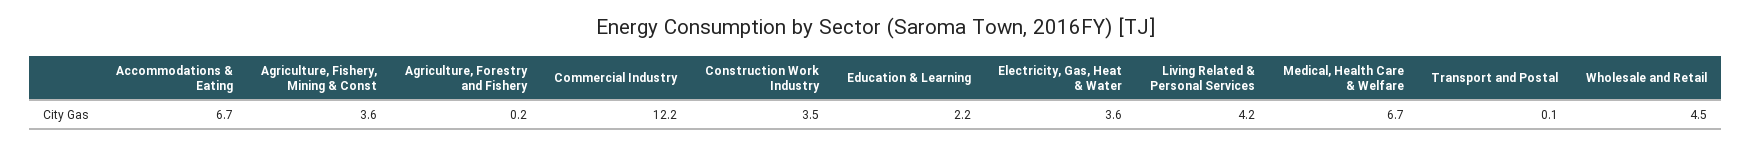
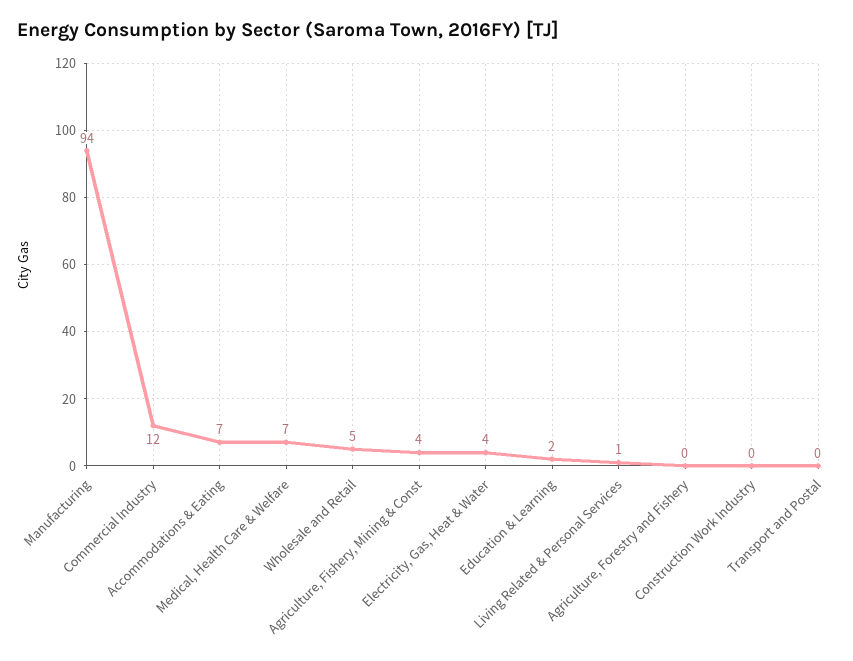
Construction Work Industry: 3.5 -> 0
Living Related & Personal Services: 4.2 -> 1
Manufacturing: none -> 94

